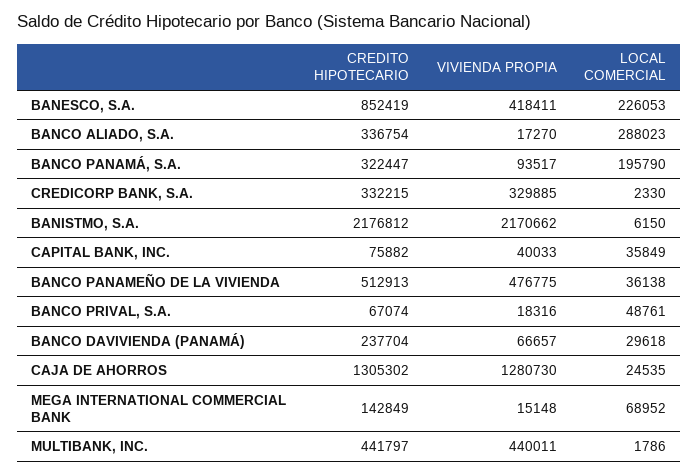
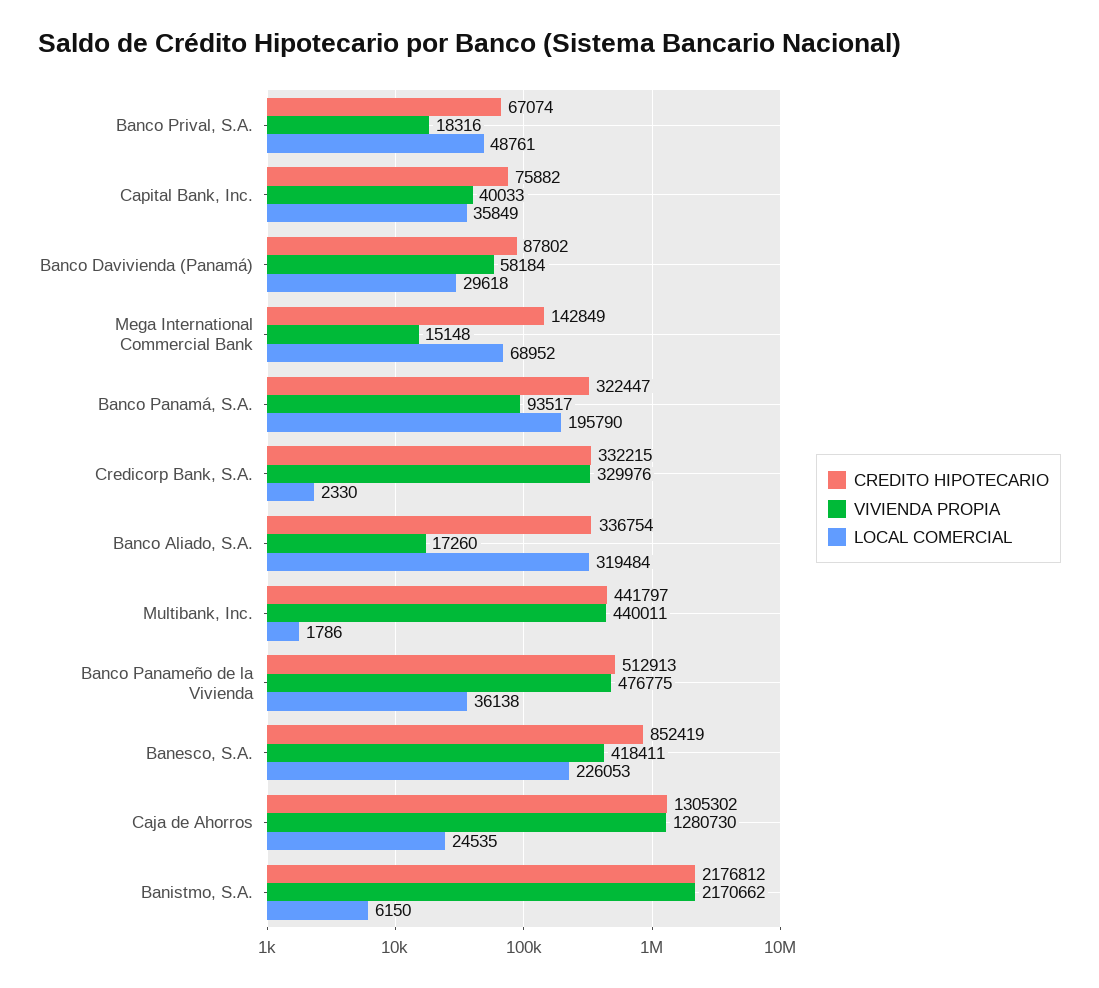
VIVIENDA PROPIA, BANCO ALIADO, S.A.: 17270 -> 17260
LOCAL COMERCIAL, BANCO ALIADO, S.A.: 288023 -> 319484
VIVIENDA PROPIA, CREDICORP BANK, S.A.: 329885 -> 329976
CREDITO HIPOTECARIO, BANCO DAVIVIENDA (PANAMÁ): 237704 -> 87802
VIVIENDA PROPIA, BANCO DAVIVIENDA (PANAMÁ): 66657 -> 58184

